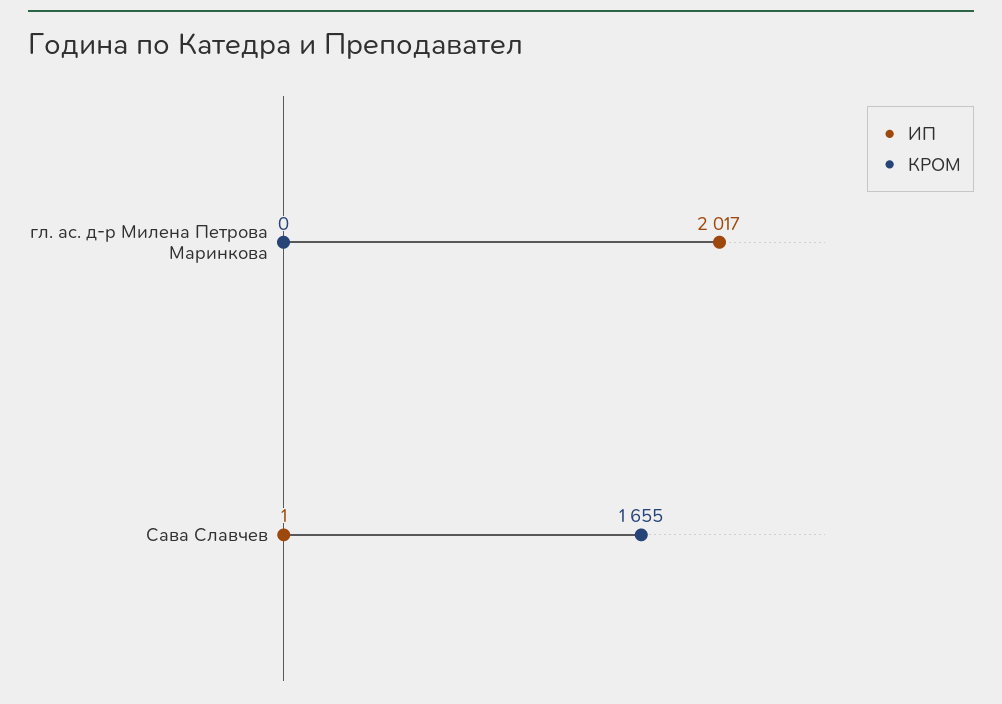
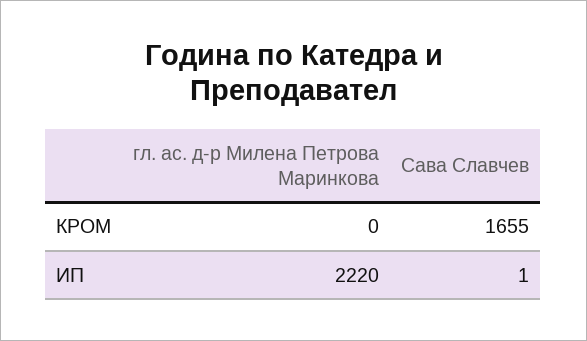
ИП, гл. ас. д-р Милена Петрова Маринкова: 2017 -> 2220

